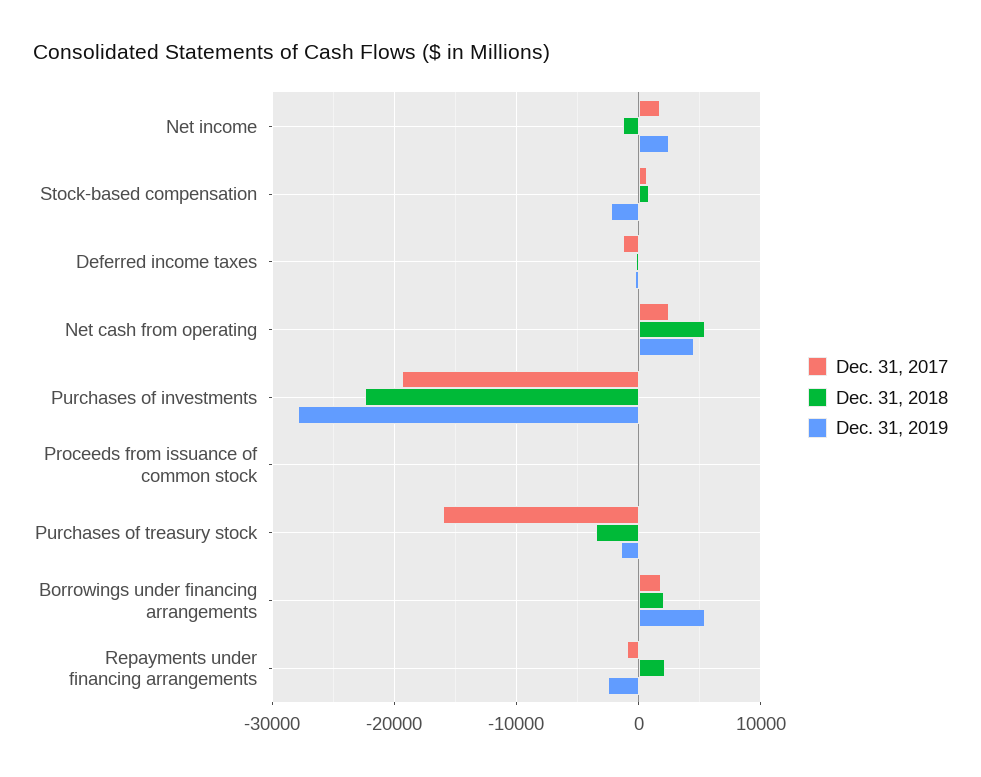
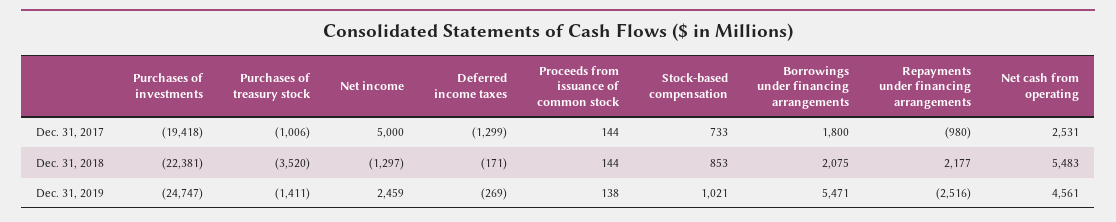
Dec. 31, 2017, Net income: 2000 -> 5000
Dec. 31, 2019, Stock-based compensation: -2000 -> 1021
Dec. 31, 2019, Purchases of investments: -28000 -> -24747
Dec. 31, 2017, Purchases of treasury stock: -16000 -> -1006

